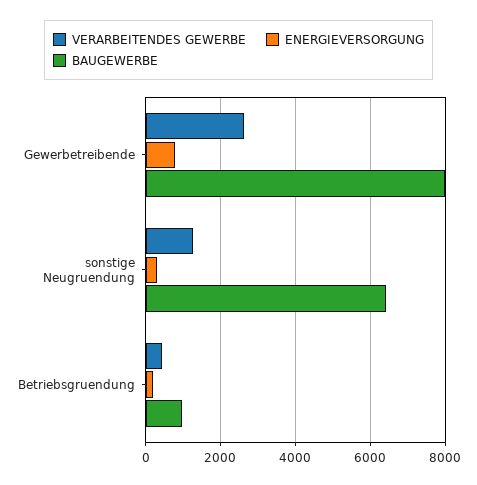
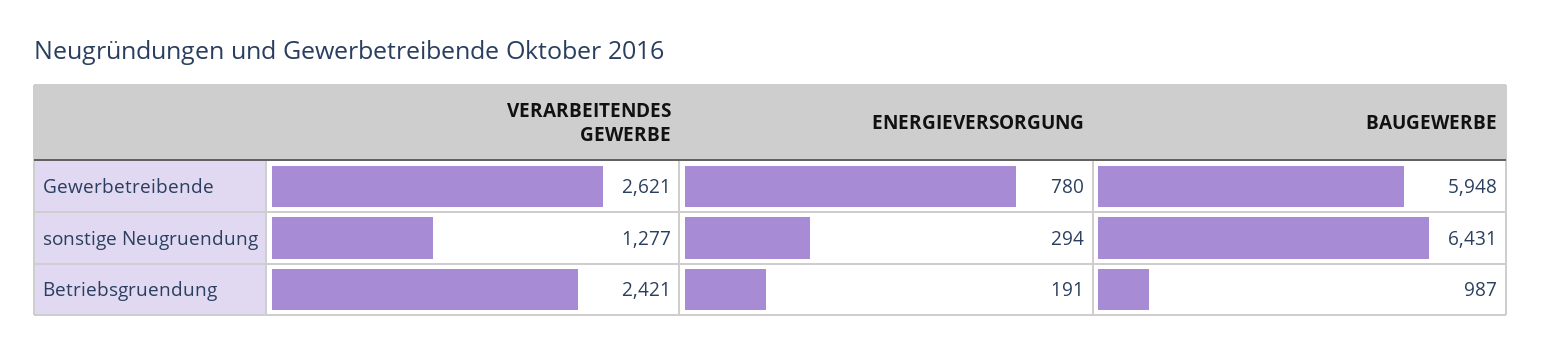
BAUGEWERBE, Gewerbetreibende: 8000 -> 5948
VERARBEITENDES GEWERBE, Betriebsgruendung: 400 -> 2421

